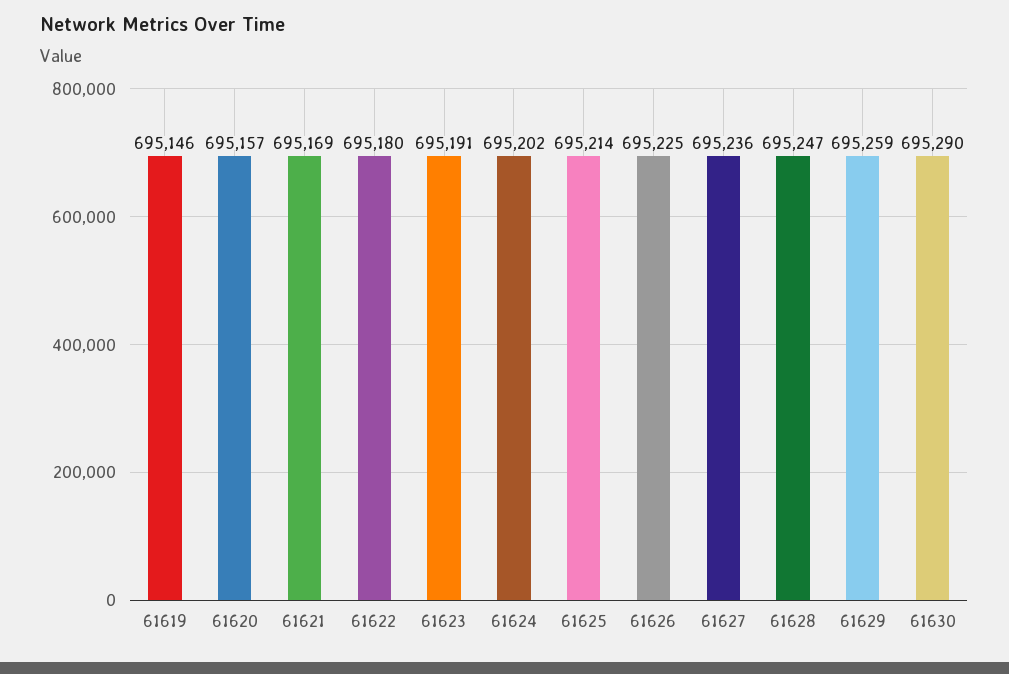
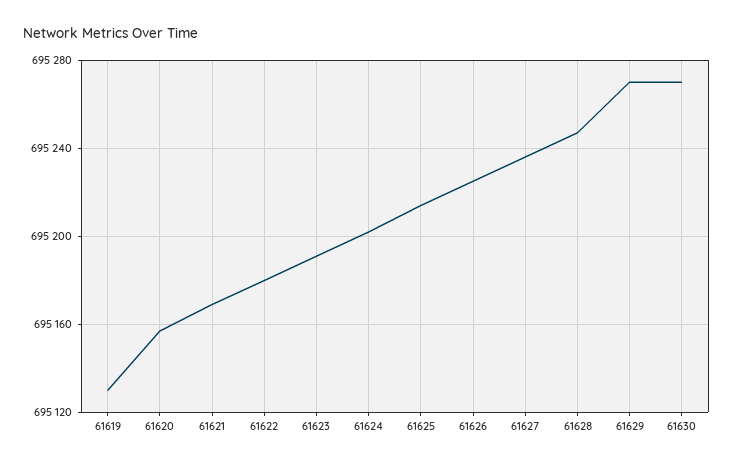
61619: 695146 -> 695130
61629: 695259 -> 695270
61630: 695290 -> 695270

